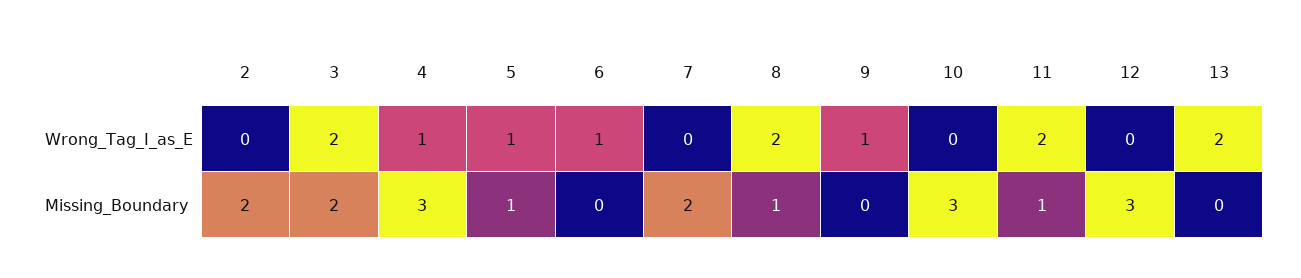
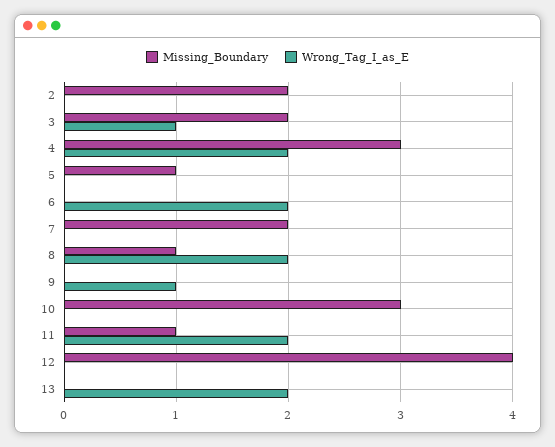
Wrong_Tag_I_as_E, 3: 2 -> 1
Wrong_Tag_I_as_E, 4: 1 -> 2
Wrong_Tag_I_as_E, 5: 1 -> 0
Wrong_Tag_I_as_E, 6: 1 -> 2
Missing_Boundary, 12: 3 -> 4

